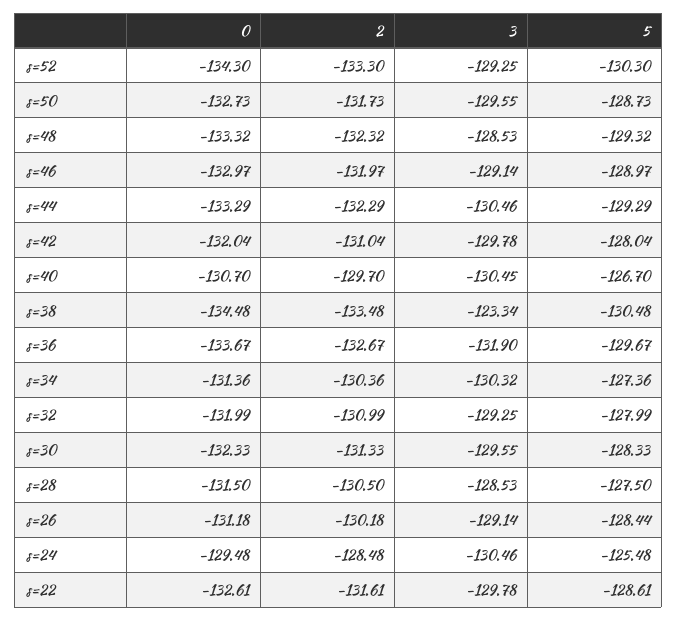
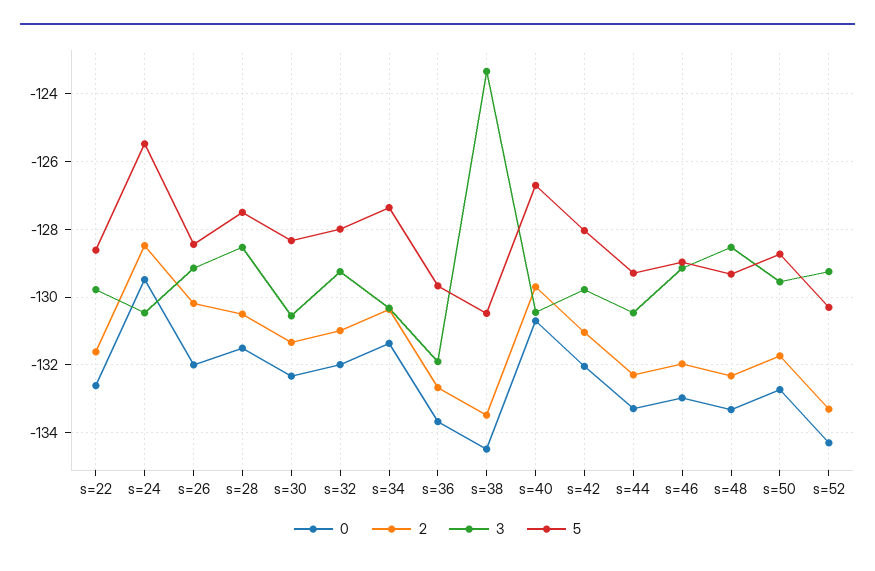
3, s=30: -129.55 -> -130.6
0, s=26: -131.18 -> -132

